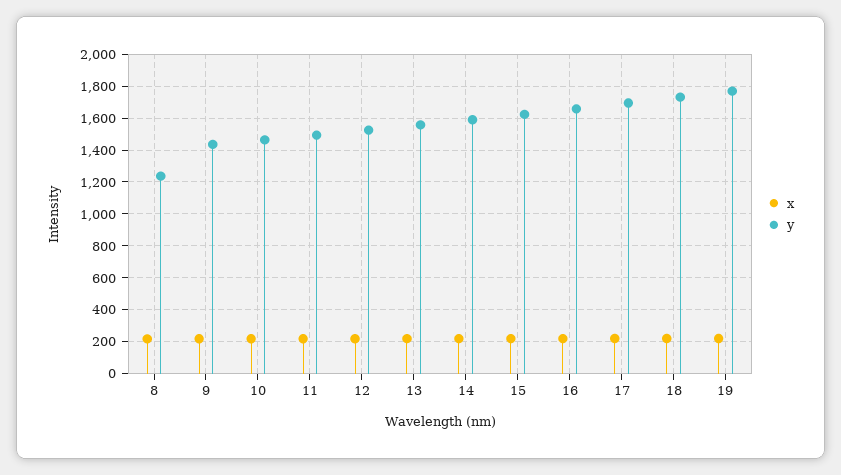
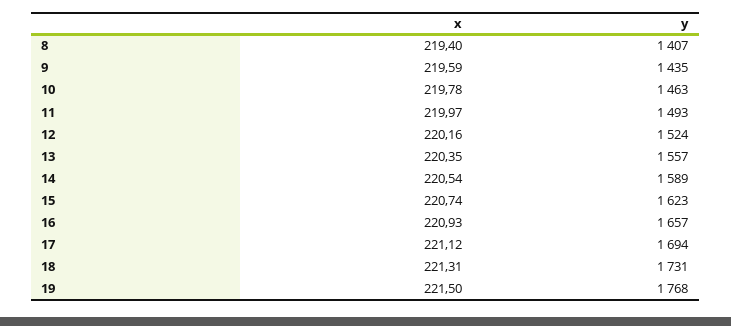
y, 8: 1250 -> 1407

